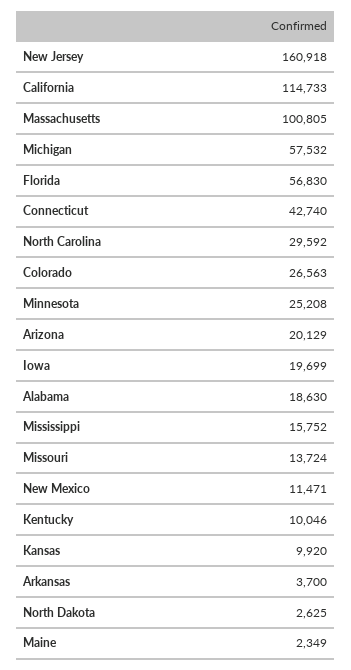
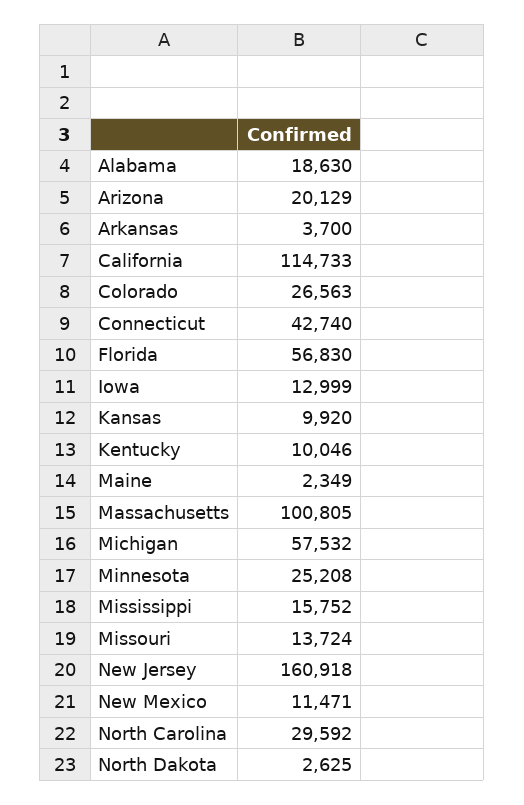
Iowa: 19699 -> 12999

